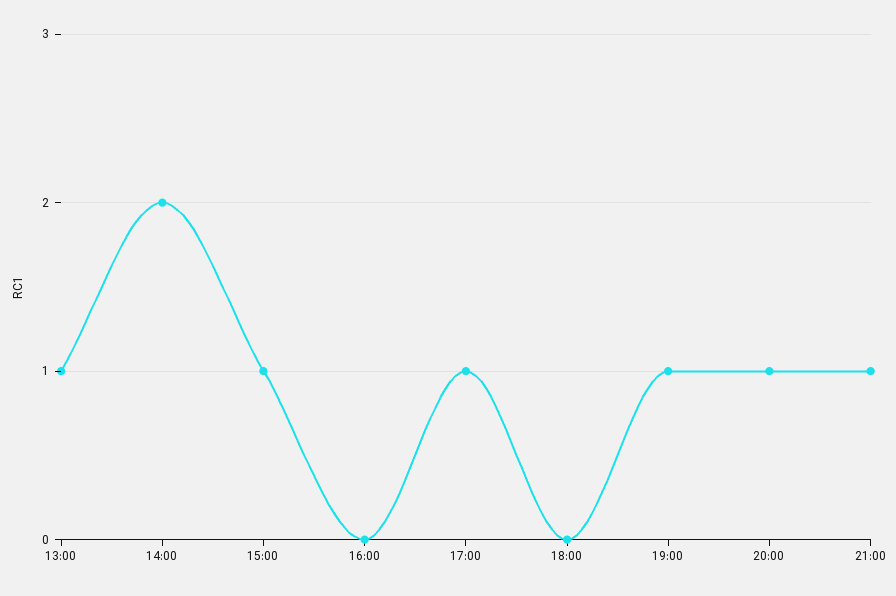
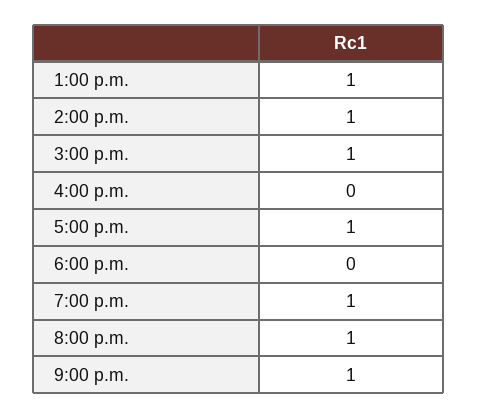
14:00: 2 -> 1

